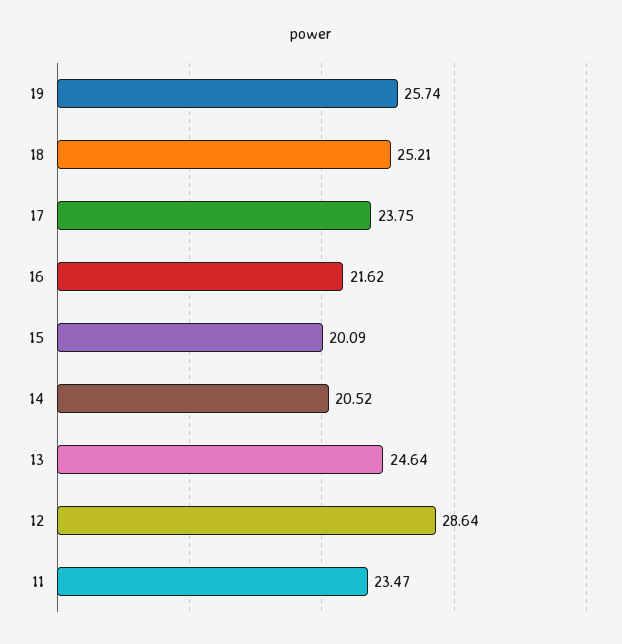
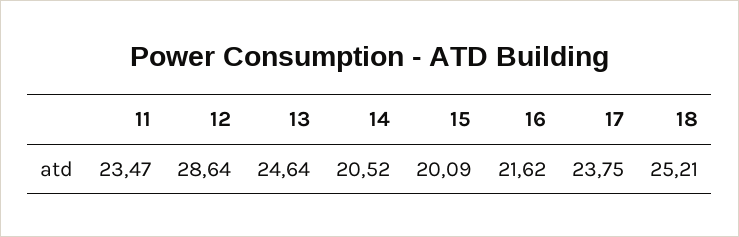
19: 25.74 -> none

